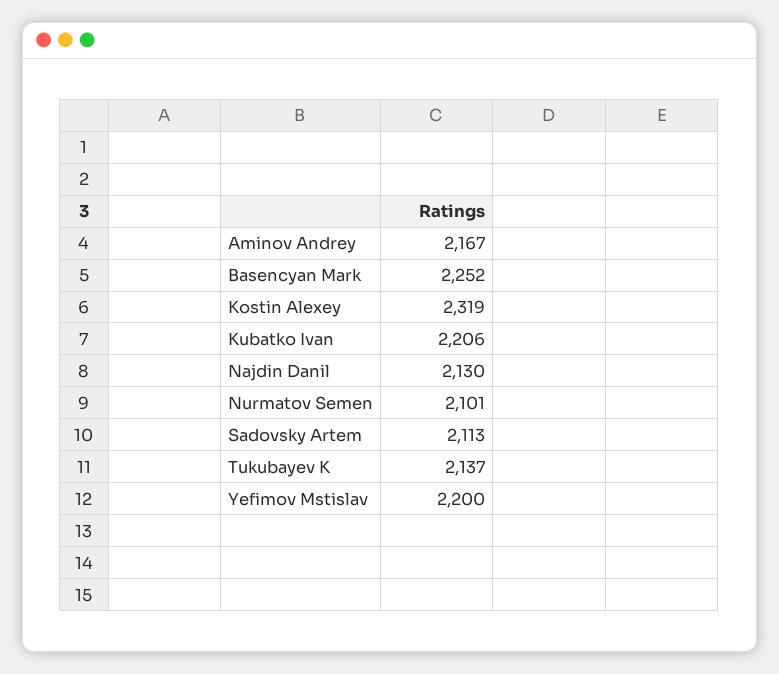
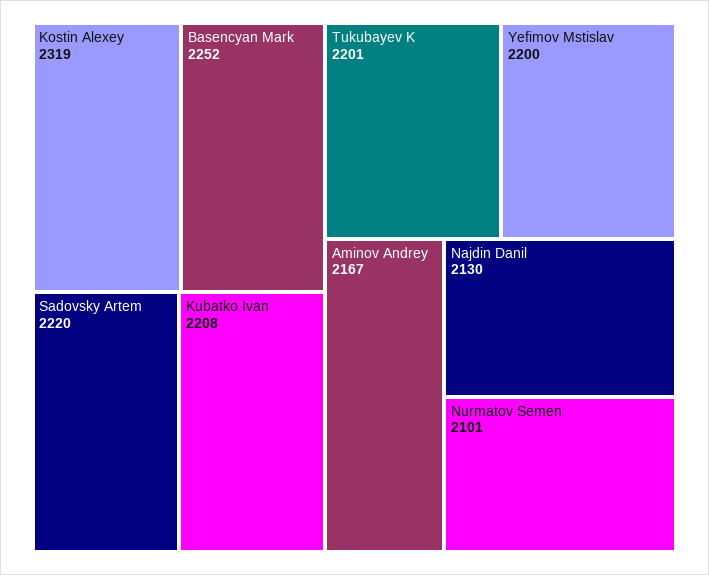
Kubatko Ivan: 2206 -> 2208
Sadovsky Artem: 2113 -> 2220
Tukubayev K: 2137 -> 2201

